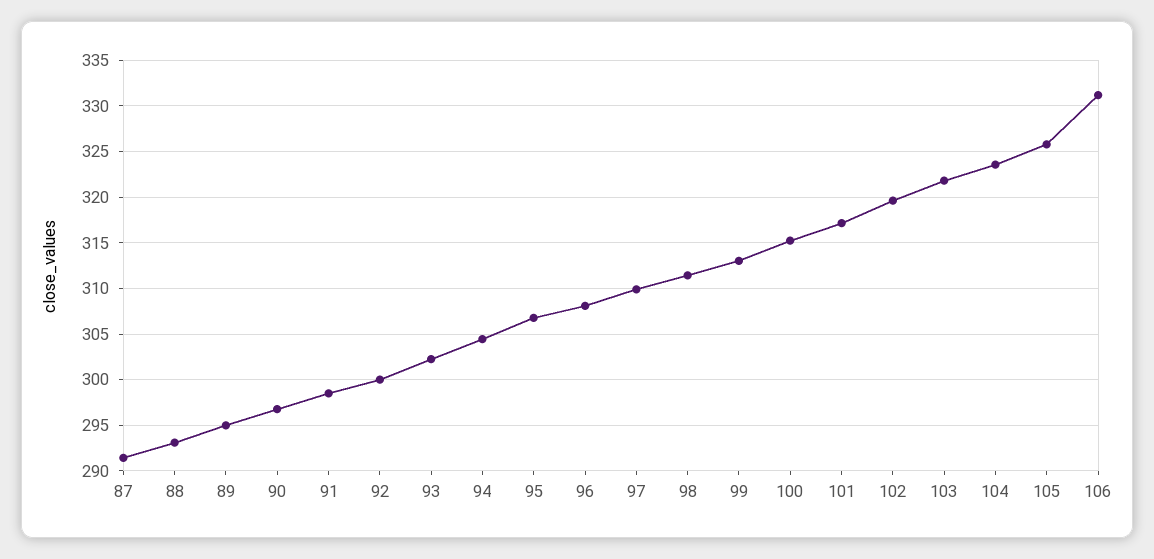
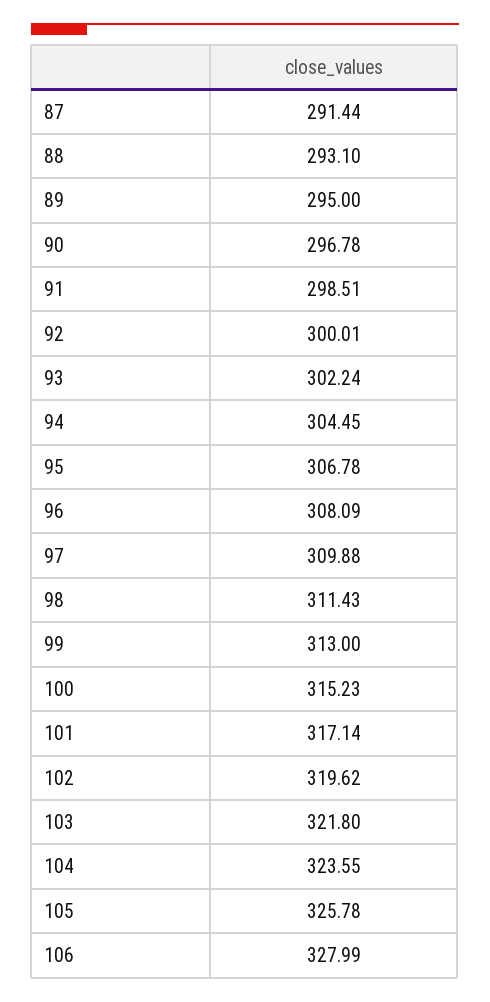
106: 331 -> 327.99

